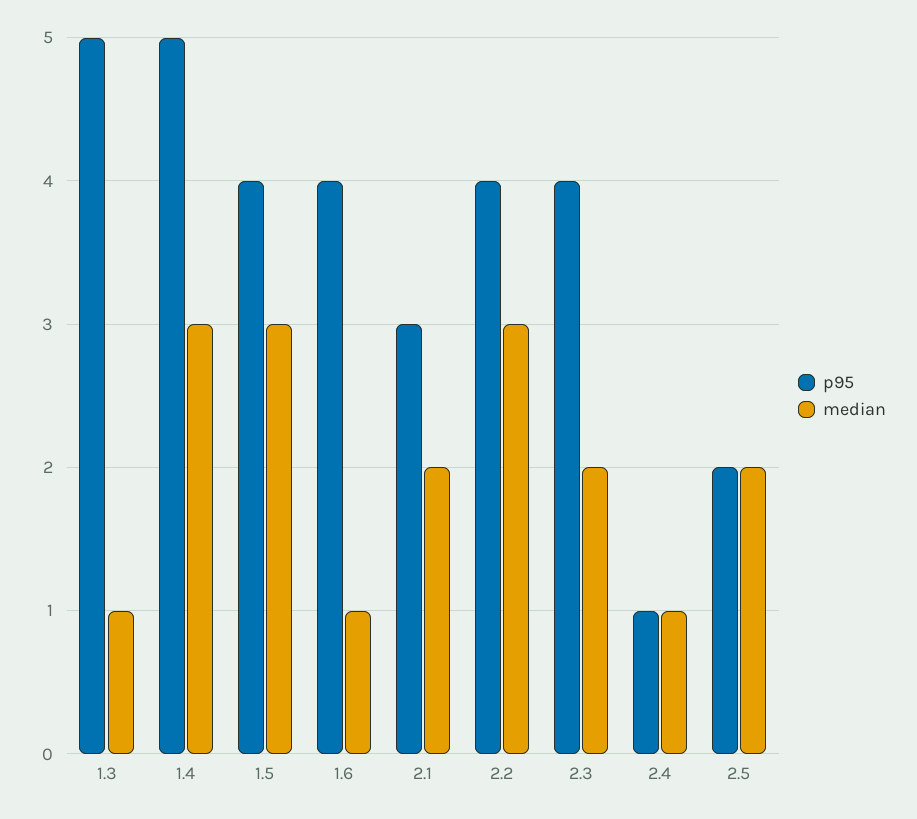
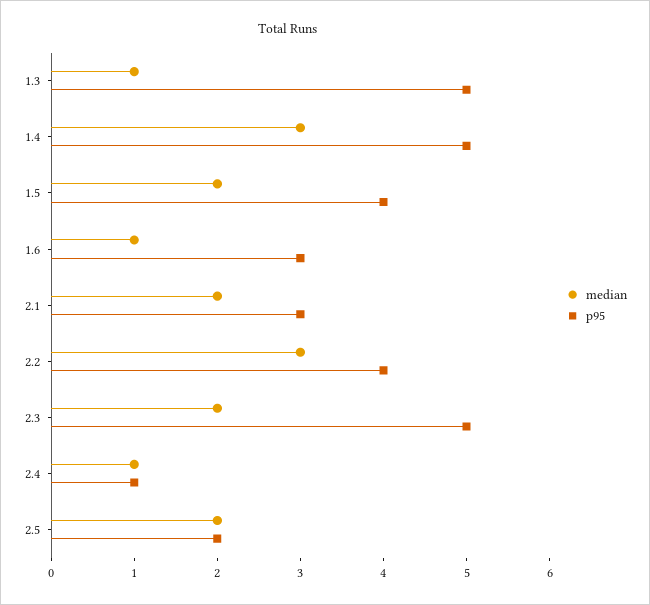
median, 1.5: 3 -> 2
p95, 1.6: 4 -> 3
p95, 2.3: 4 -> 5

